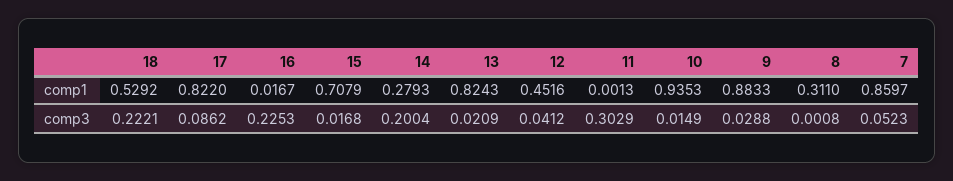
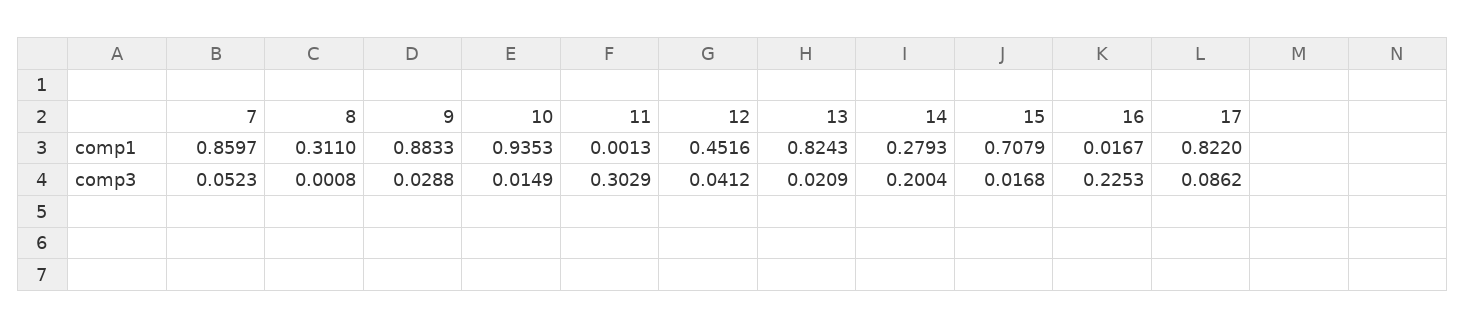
18, comp1: 0.5292 -> none
18, comp3: 0.2221 -> none

